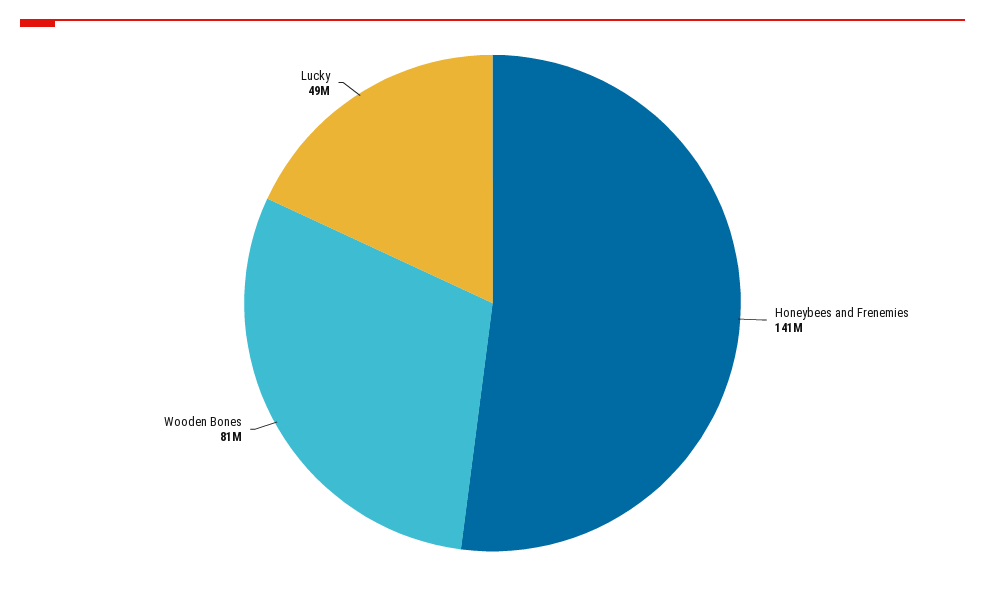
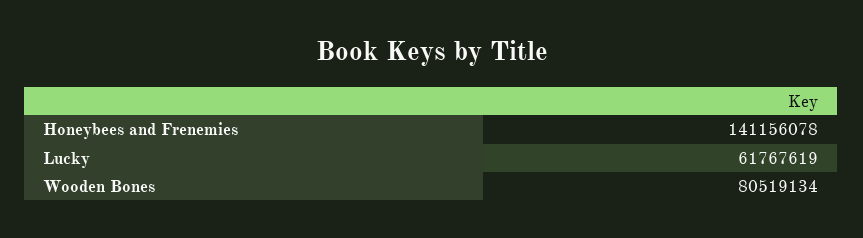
Lucky: 49000000 -> 61767619

